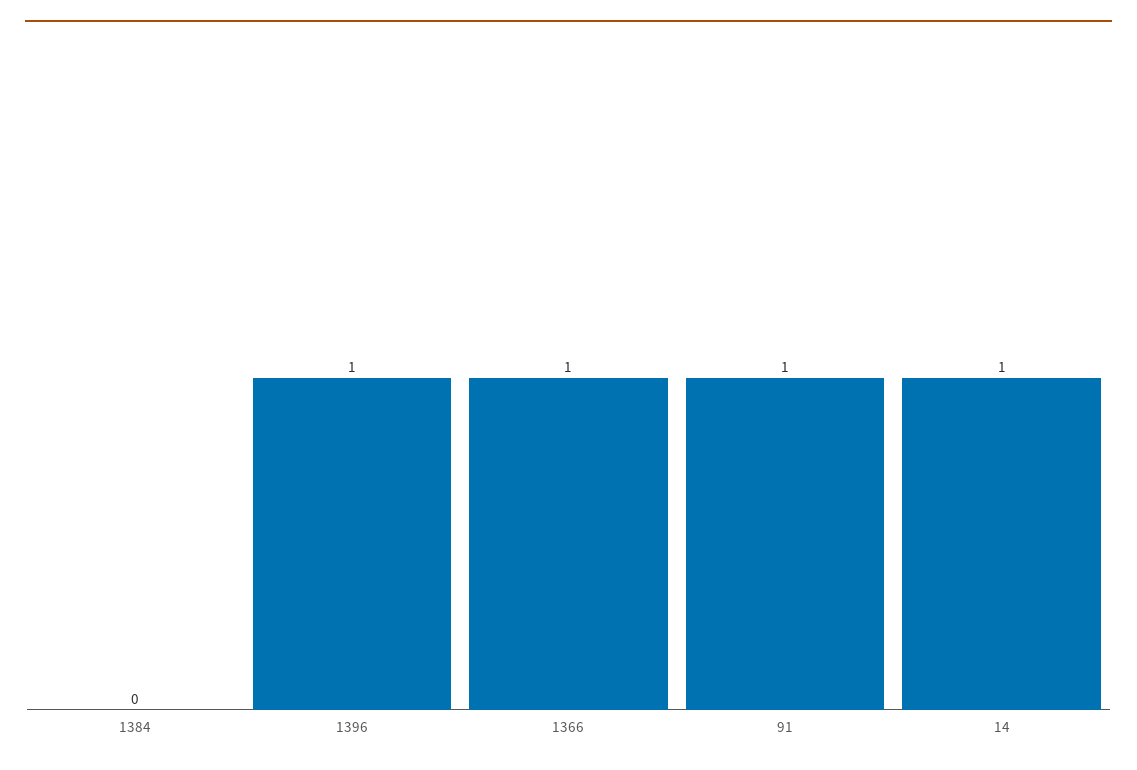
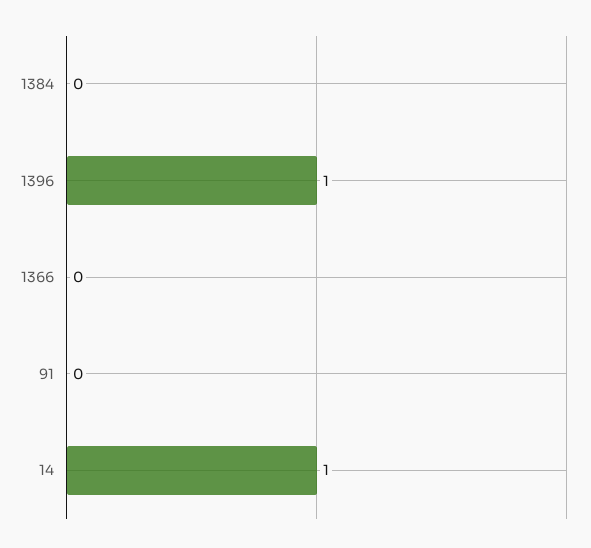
1366: 1 -> 0
91: 1 -> 0

